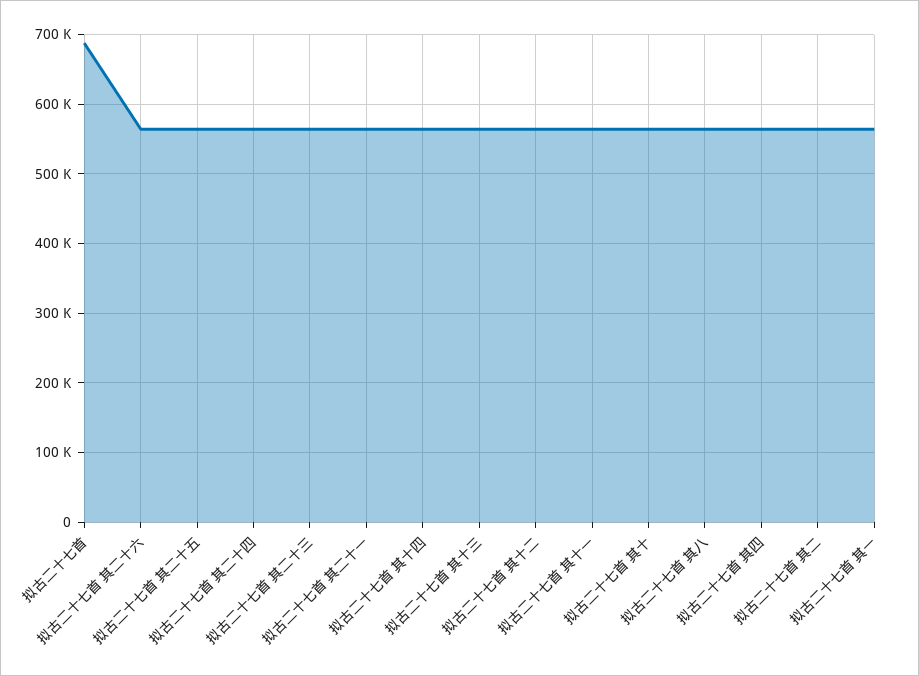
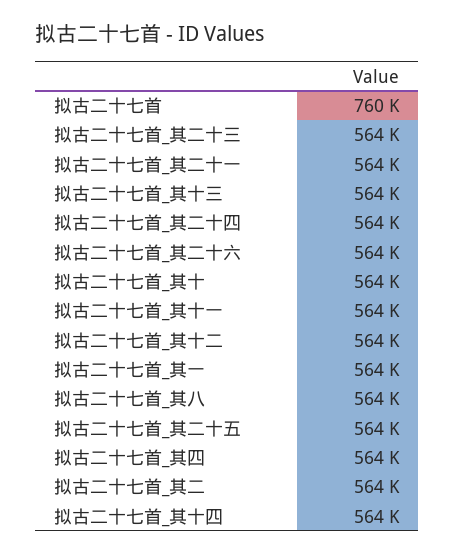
拟古二十七首: 690000 -> 760000

